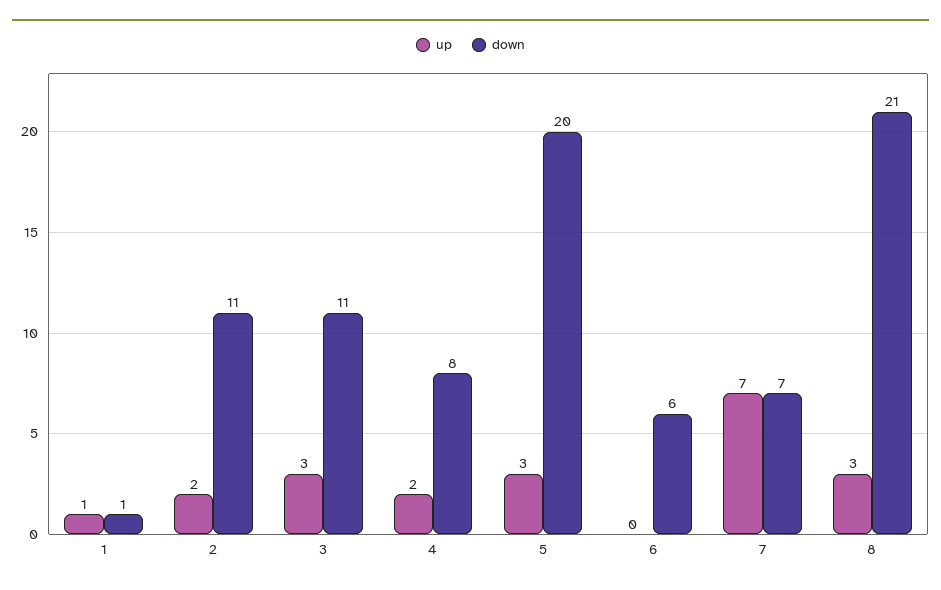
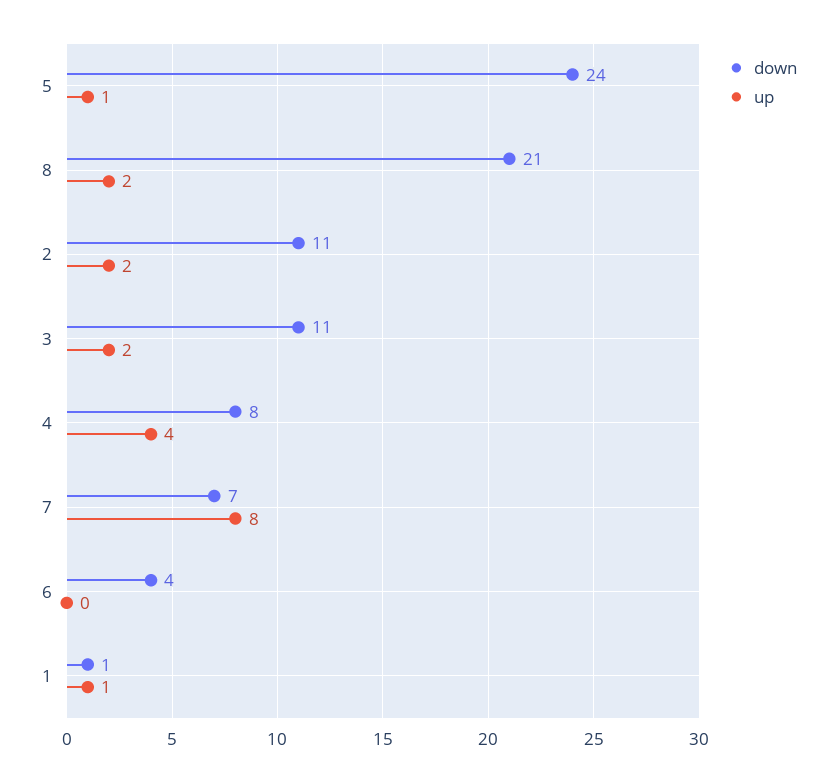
up, 3: 3 -> 2
up, 4: 2 -> 4
up, 5: 3 -> 1
down, 5: 20 -> 24
down, 6: 6 -> 4
up, 7: 7 -> 8
up, 8: 3 -> 2

